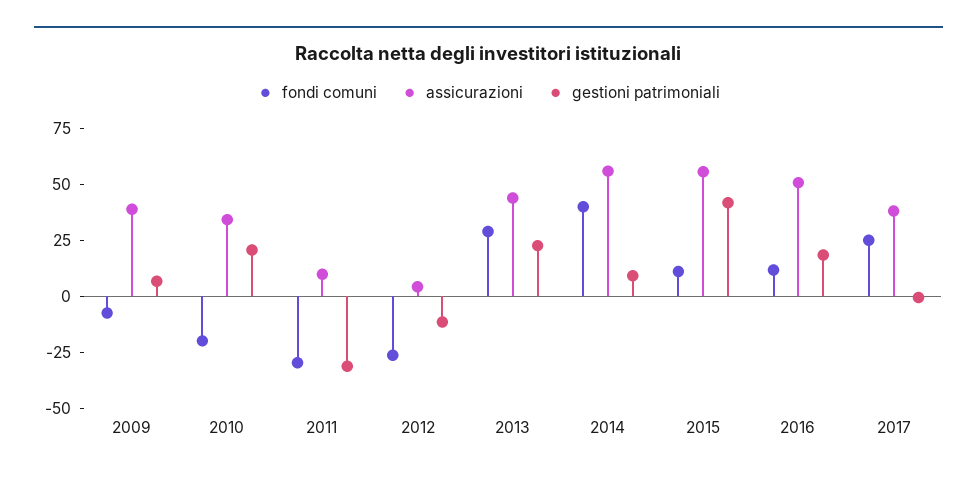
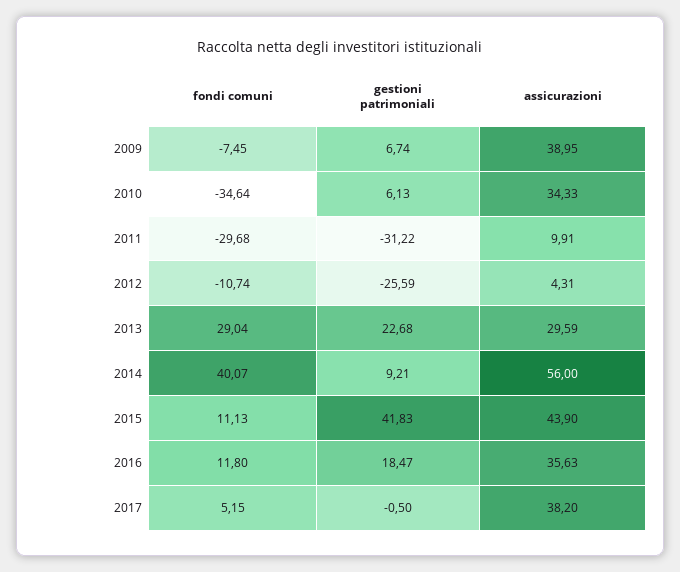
fondi comuni, 2010: -20 -> -34.64
gestioni patrimoniali, 2010: 20 -> 6.13
fondi comuni, 2012: -25 -> -10.74
gestioni patrimoniali, 2012: -10 -> -25.59
assicurazioni, 2013: 45 -> 29.59
assicurazioni, 2015: 55 -> 43.9
assicurazioni, 2016: 50 -> 35.63
fondi comuni, 2017: 25 -> 5.15

